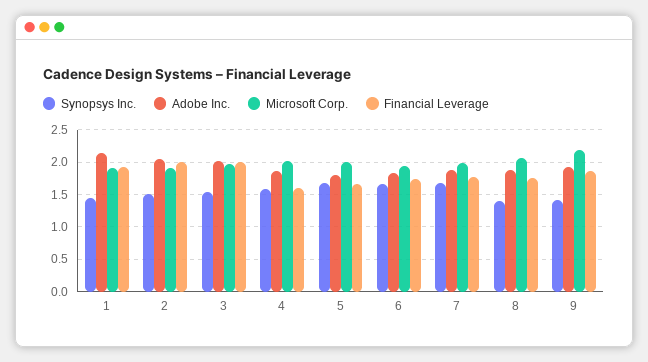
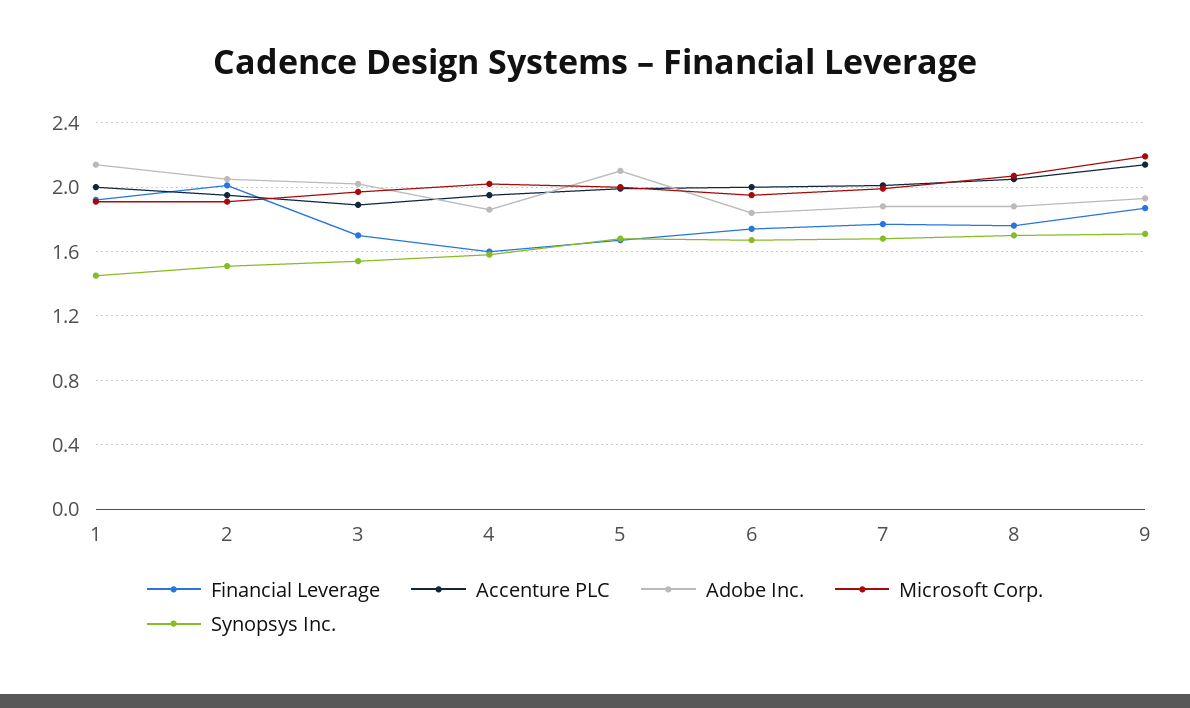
Financial Leverage, 3: 2 -> 1.7
Adobe Inc., 5: 1.8 -> 2.1
Synopsys Inc., 8: 1.4 -> 1.7
Synopsys Inc., 9: 1.4 -> 1.7
Accenture PLC, 1: none -> 2
Accenture PLC, 2: none -> 1.95
Accenture PLC, 3: none -> 1.9
Accenture PLC, 4: none -> 1.95
Accenture PLC, 5: none -> 2
Accenture PLC, 6: none -> 2
Accenture PLC, 7: none -> 2
Accenture PLC, 8: none -> 2.05
Accenture PLC, 9: none -> 2.15

